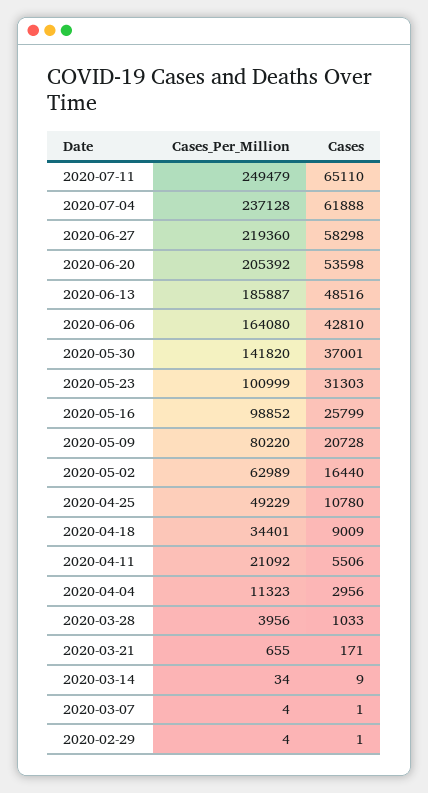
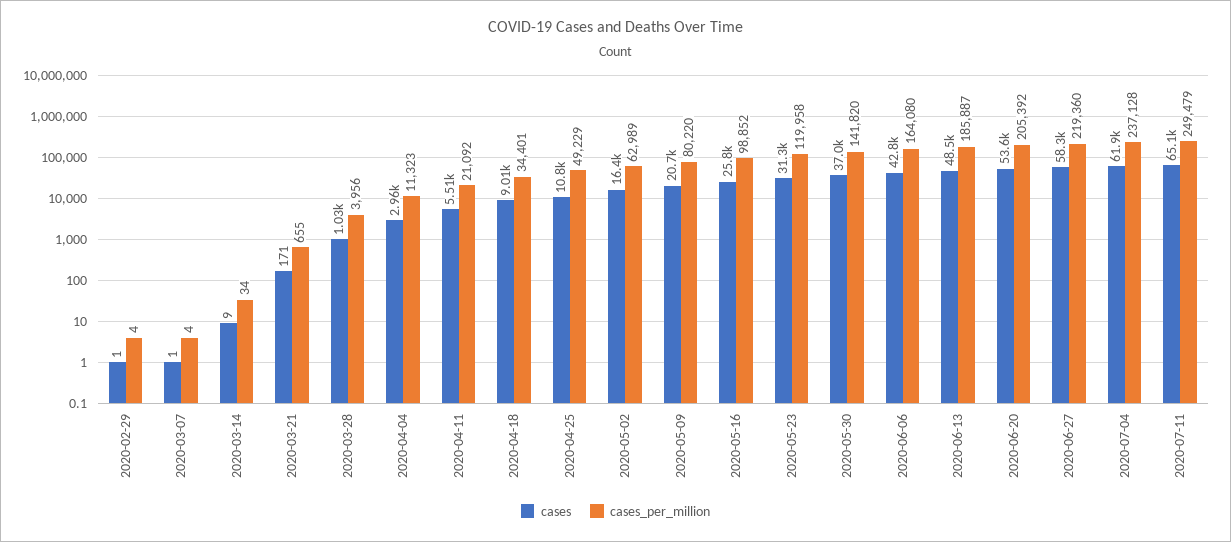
Cases_Per_Million, 2020-05-23: 100999 -> 119958

